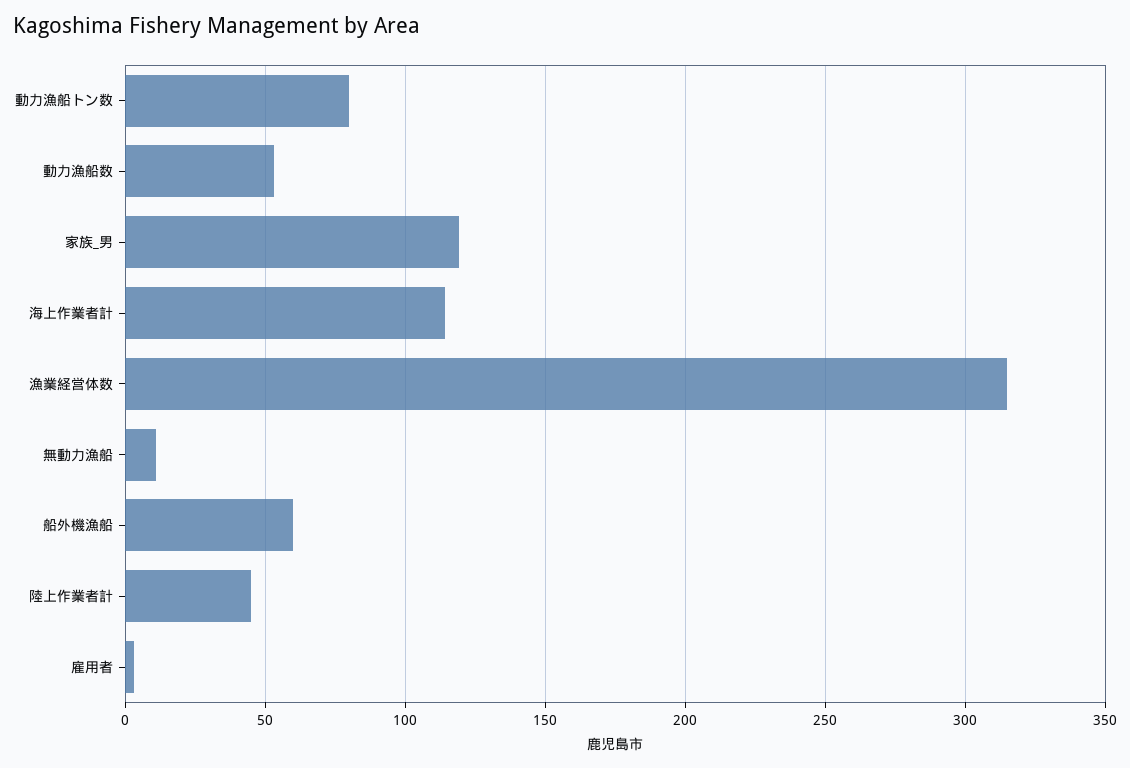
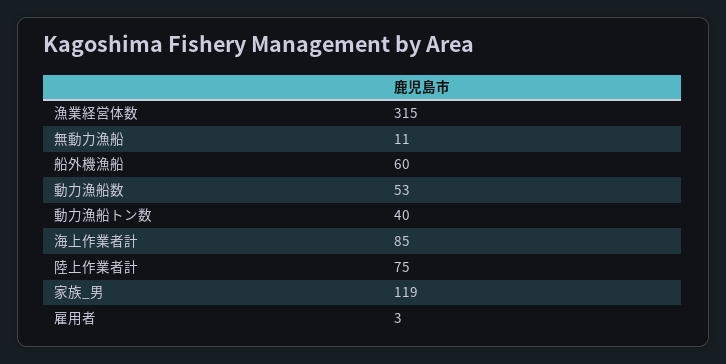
動力漁船トン数: 80 -> 40
海上作業者計: 115 -> 85
陸上作業者計: 45 -> 75

